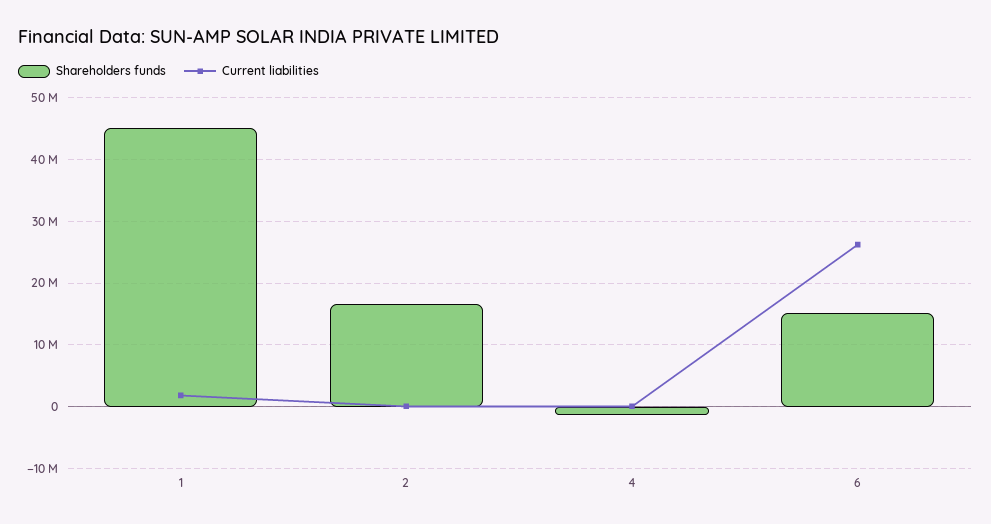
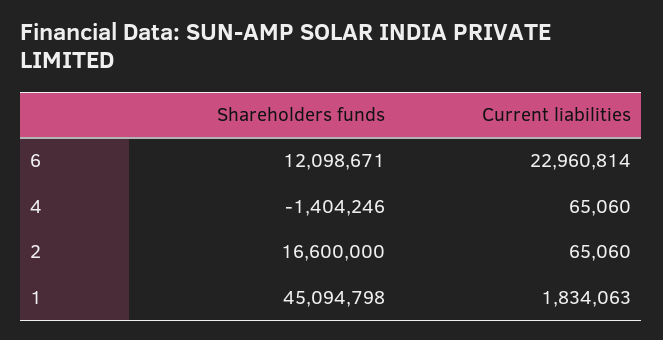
Shareholders funds, 6: 15000000 -> 12098671
Current liabilities, 6: 26000000 -> 22960814

